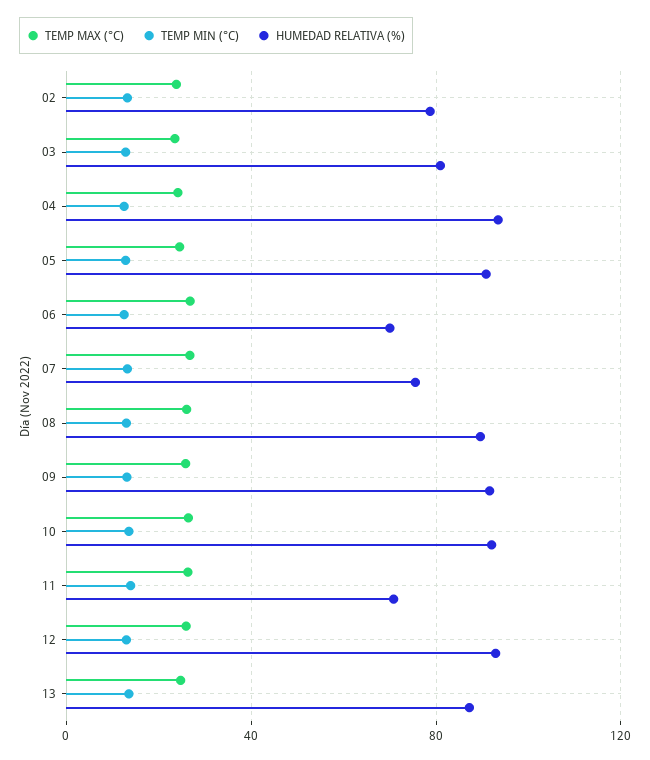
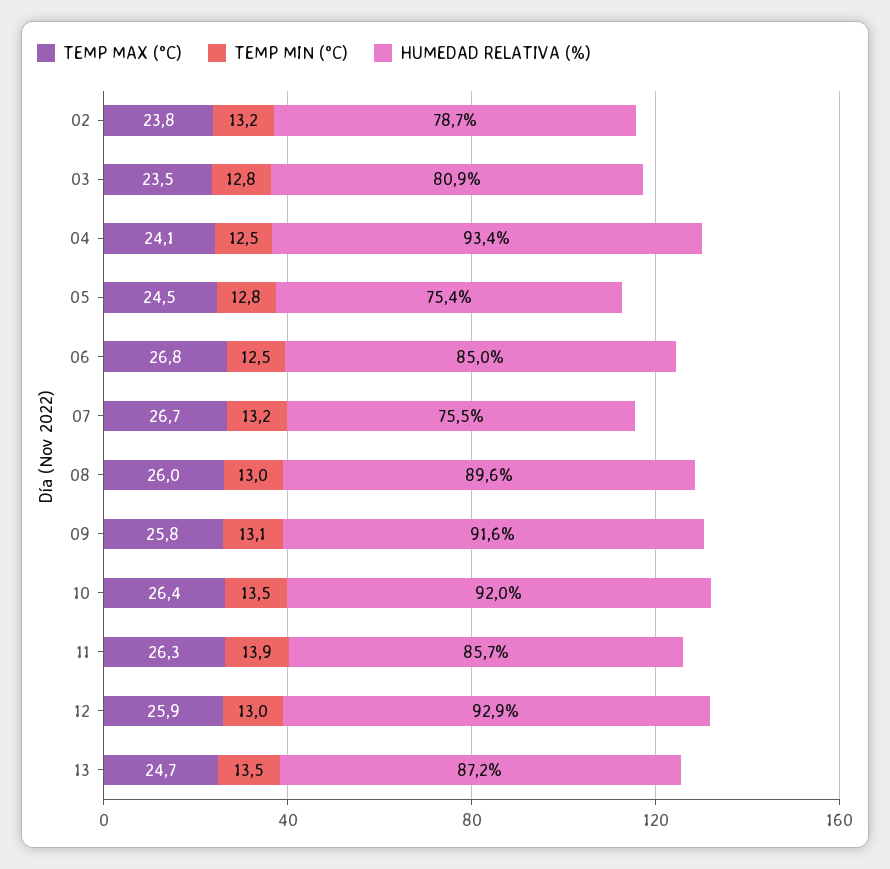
HUMEDAD RELATIVA (%), 05: 90 -> 75.4
HUMEDAD RELATIVA (%), 06: 70 -> 85
HUMEDAD RELATIVA (%), 11: 70 -> 85.7

